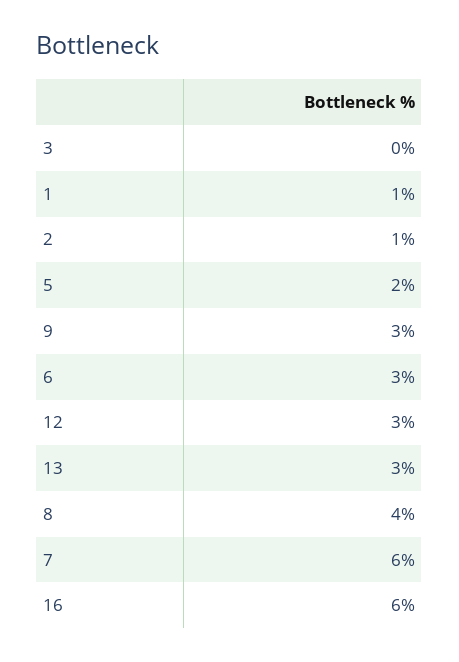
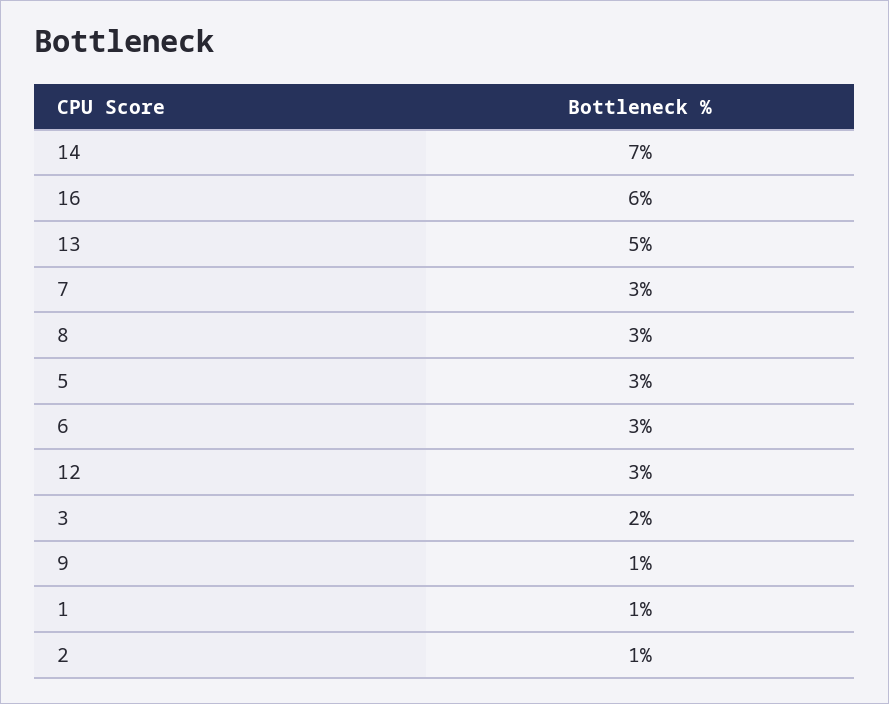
3: 0 -> 2
5: 2 -> 3
9: 3 -> 1
13: 3 -> 5
8: 4 -> 3
7: 6 -> 3
14: none -> 7

